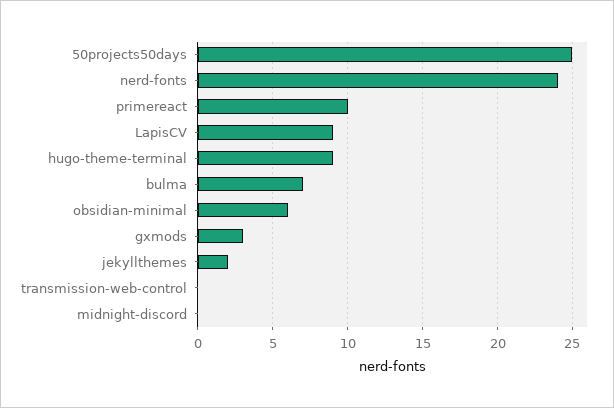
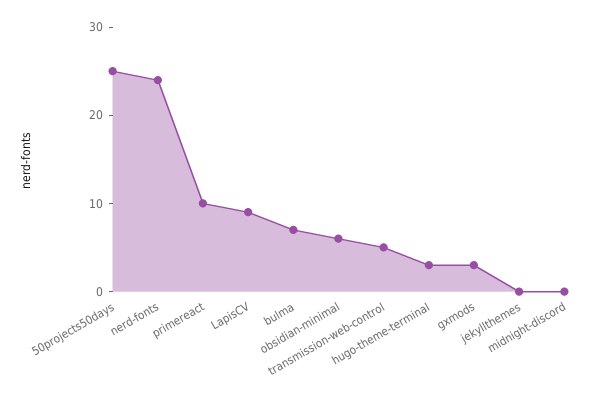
hugo-theme-terminal: 9 -> 3
jekyllthemes: 2 -> 0
transmission-web-control: 0 -> 5

